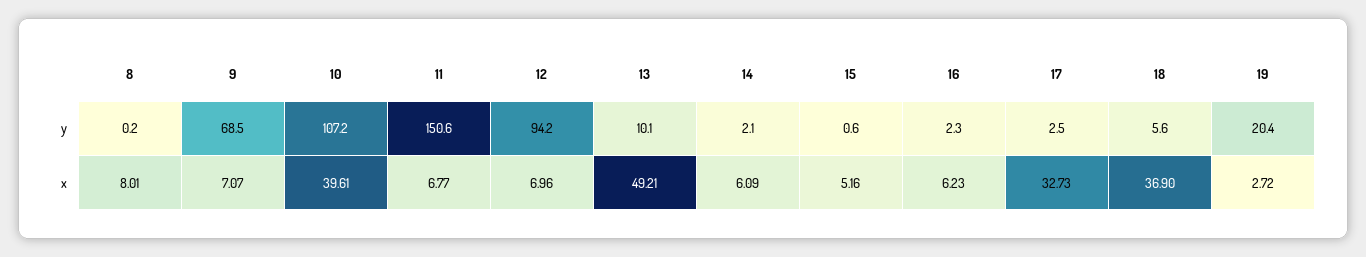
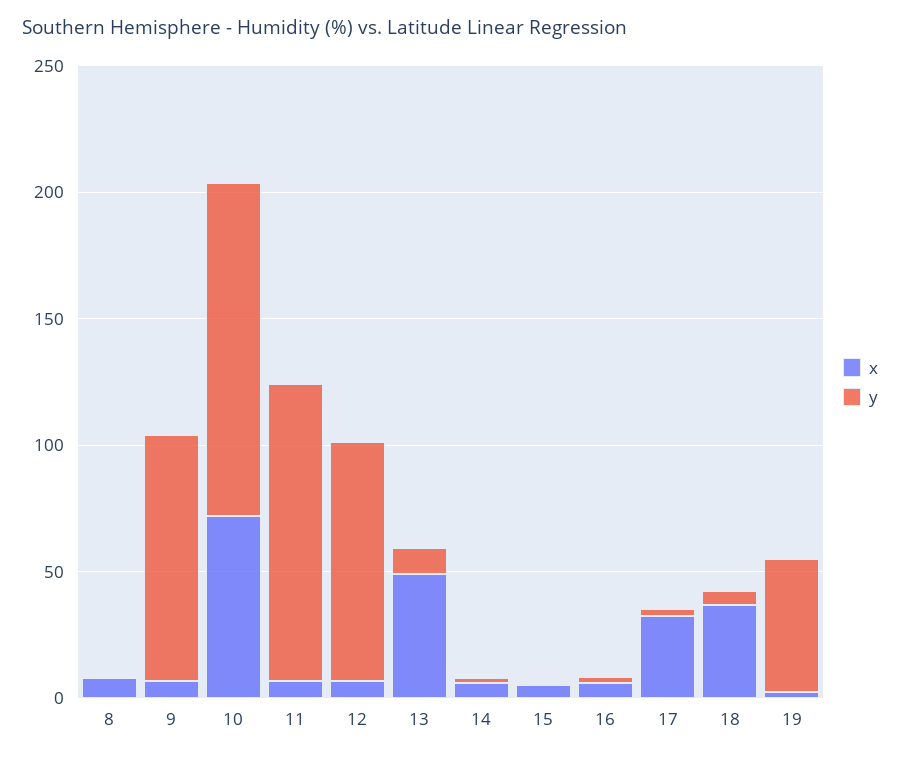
y, 9: 68.5 -> 100
y, 10: 107.2 -> 130
y, 11: 150.6 -> 120
y, 19: 20.4 -> 50
x, 10: 39.61 -> 70

